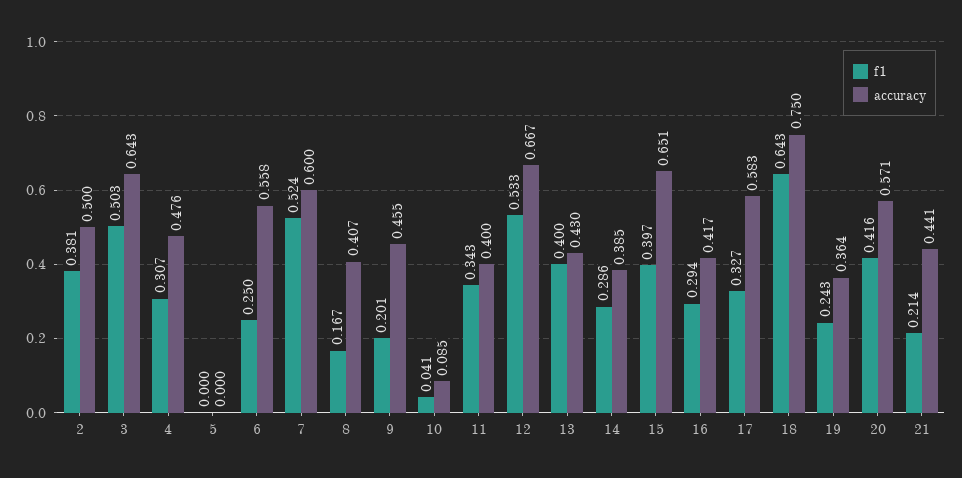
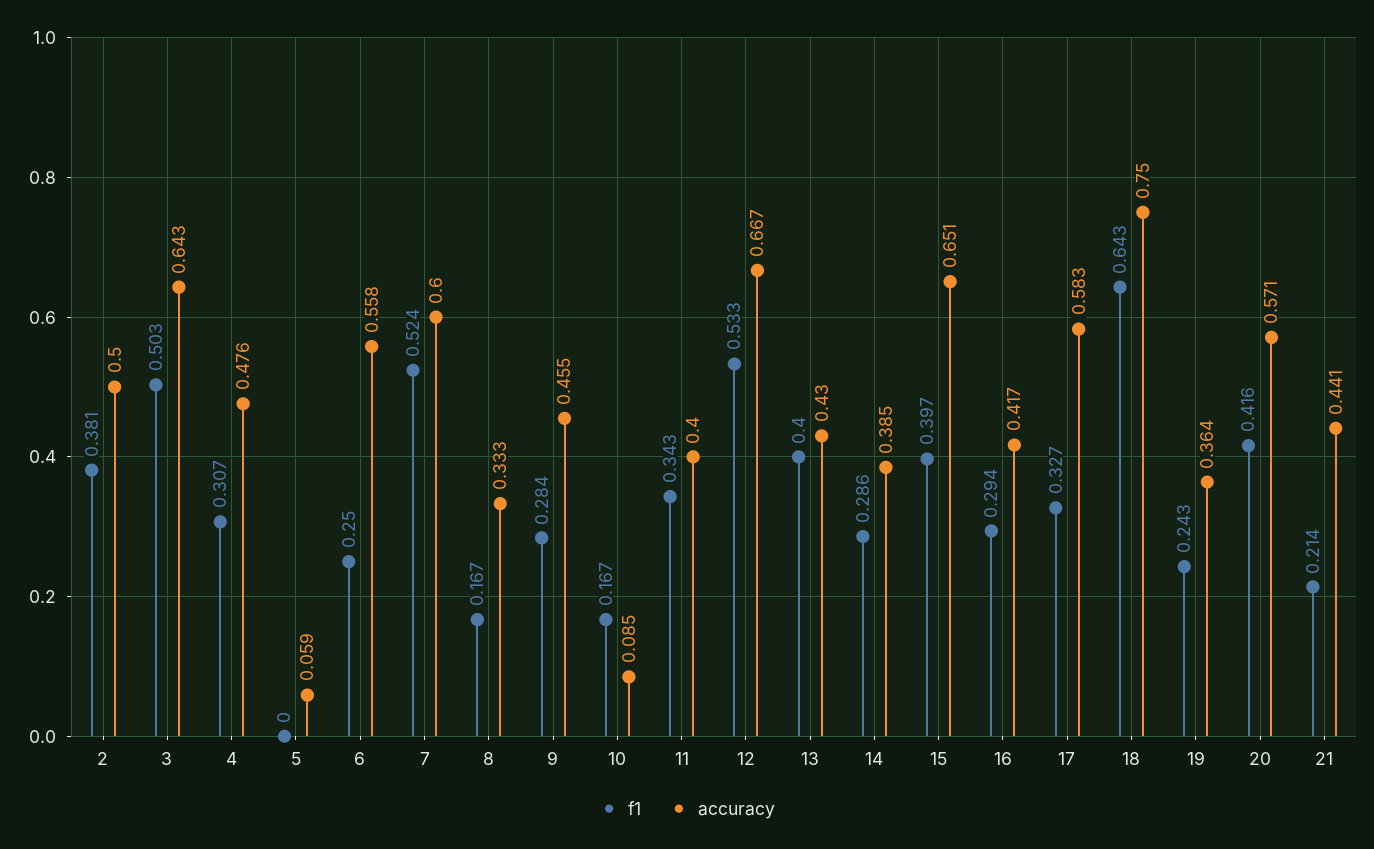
accuracy, 5: 0 -> 0.059
accuracy, 8: 0.407 -> 0.333
f1, 9: 0.201 -> 0.284
f1, 10: 0.041 -> 0.167

